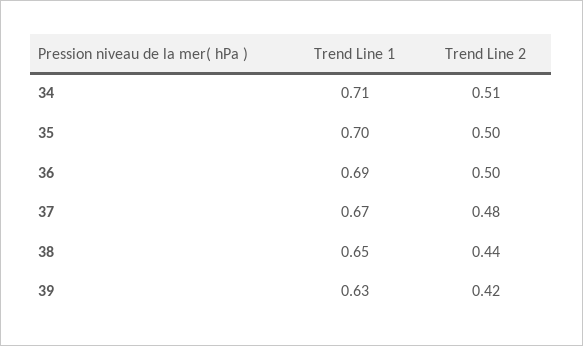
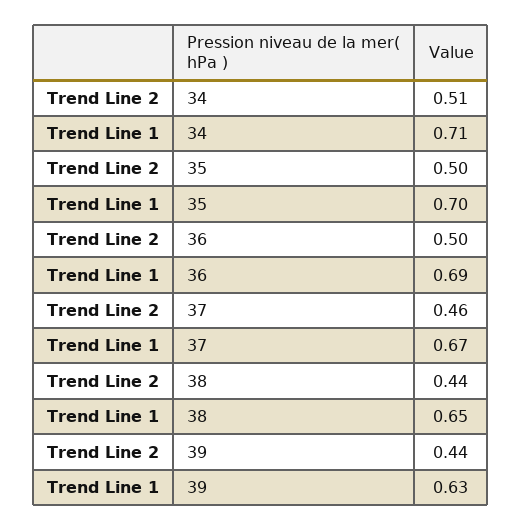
Trend Line 2, 37: 0.48 -> 0.46
Trend Line 2, 39: 0.42 -> 0.44

